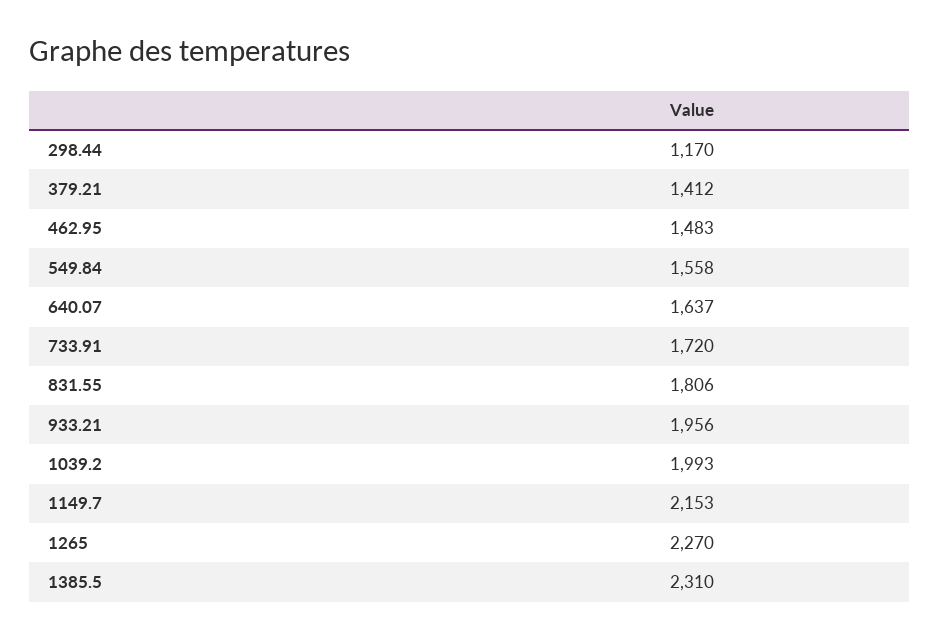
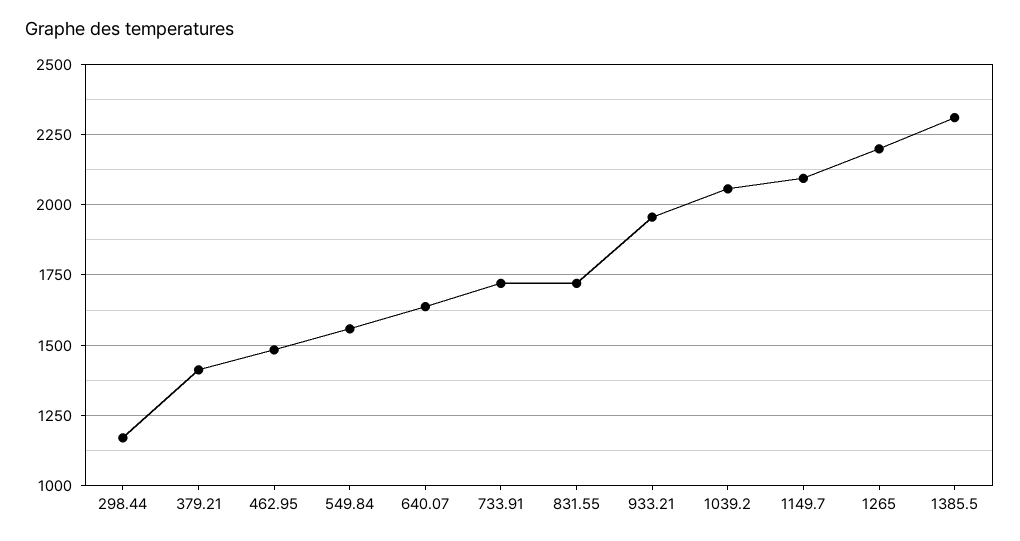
831.55: 1806 -> 1725
1039.2: 1993 -> 2050
1149.7: 2153 -> 2100
1265: 2270 -> 2200

